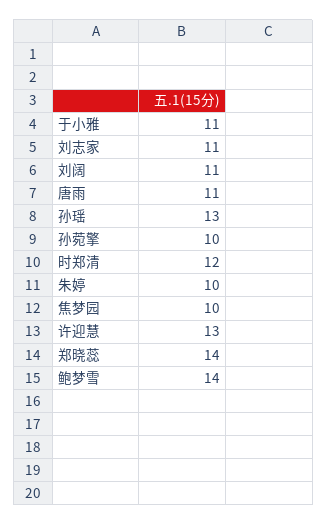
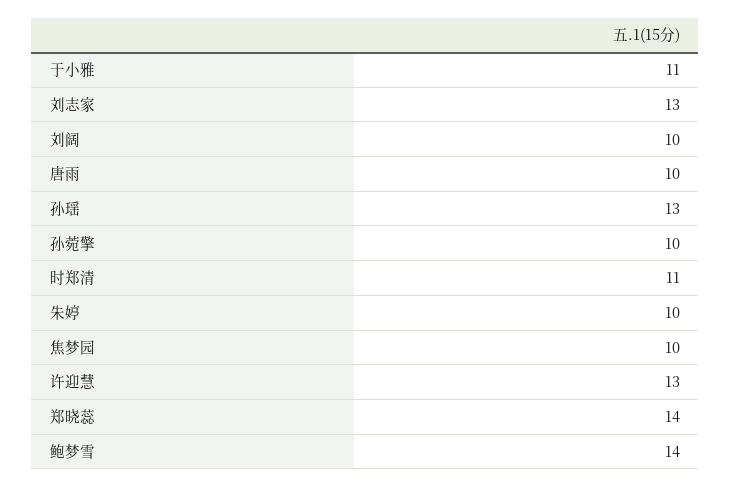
刘志家: 11 -> 13
刘阔: 11 -> 10
唐雨: 11 -> 10
时郑清: 12 -> 11

